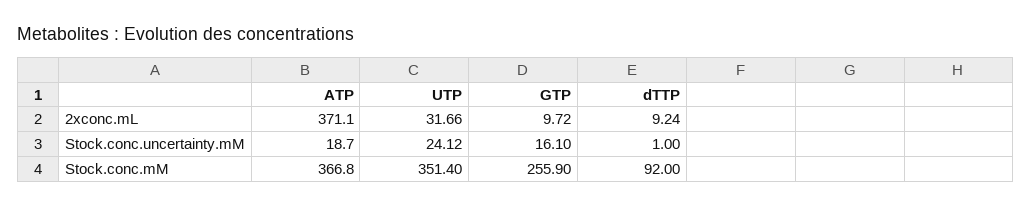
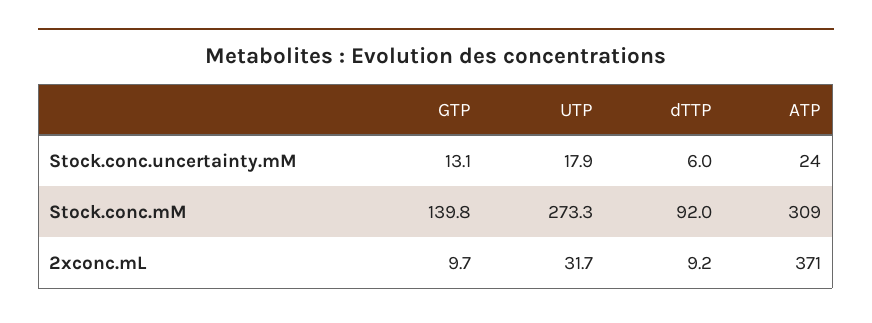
ATP, Stock.conc.uncertainty.mM: 18.7 -> 24
UTP, Stock.conc.uncertainty.mM: 24.12 -> 17.9
GTP, Stock.conc.uncertainty.mM: 16.1 -> 13.1
dTTP, Stock.conc.uncertainty.mM: 1 -> 6
ATP, Stock.conc.mM: 366.8 -> 309
UTP, Stock.conc.mM: 351.4 -> 273.3
GTP, Stock.conc.mM: 255.9 -> 139.8

